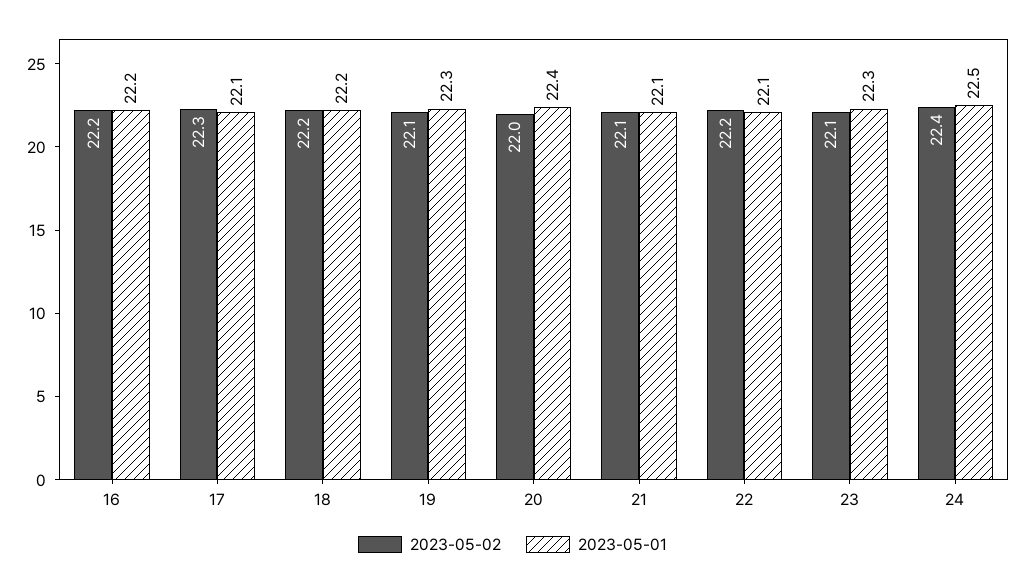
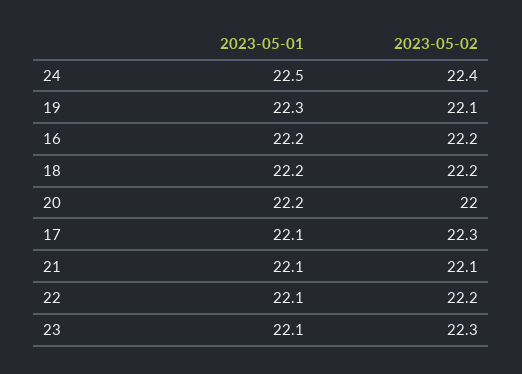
2023-05-01, 20: 22.4 -> 22.2
2023-05-02, 23: 22.1 -> 22.3
2023-05-01, 23: 22.3 -> 22.1

